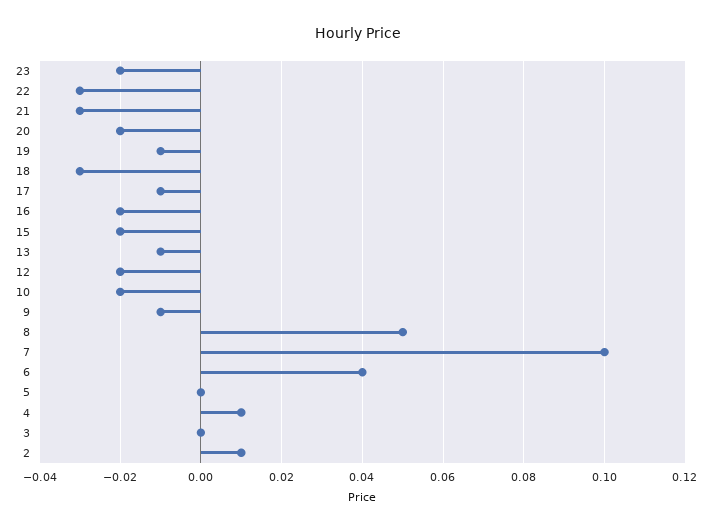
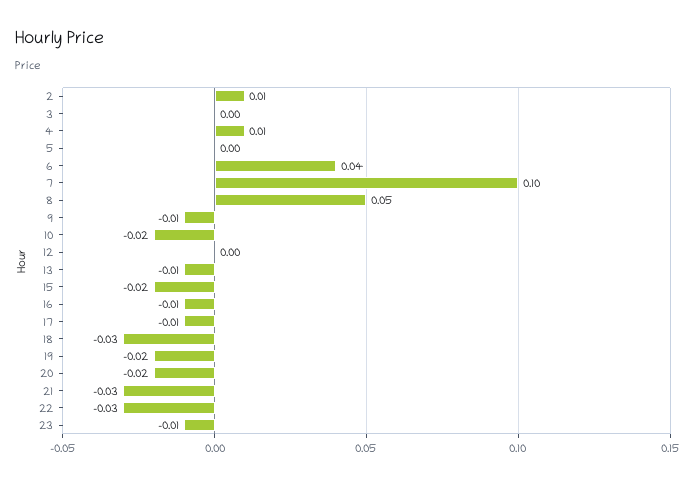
23: -0.02 -> -0.01
19: -0.01 -> -0.02
16: -0.02 -> -0.01
12: -0.02 -> 0

